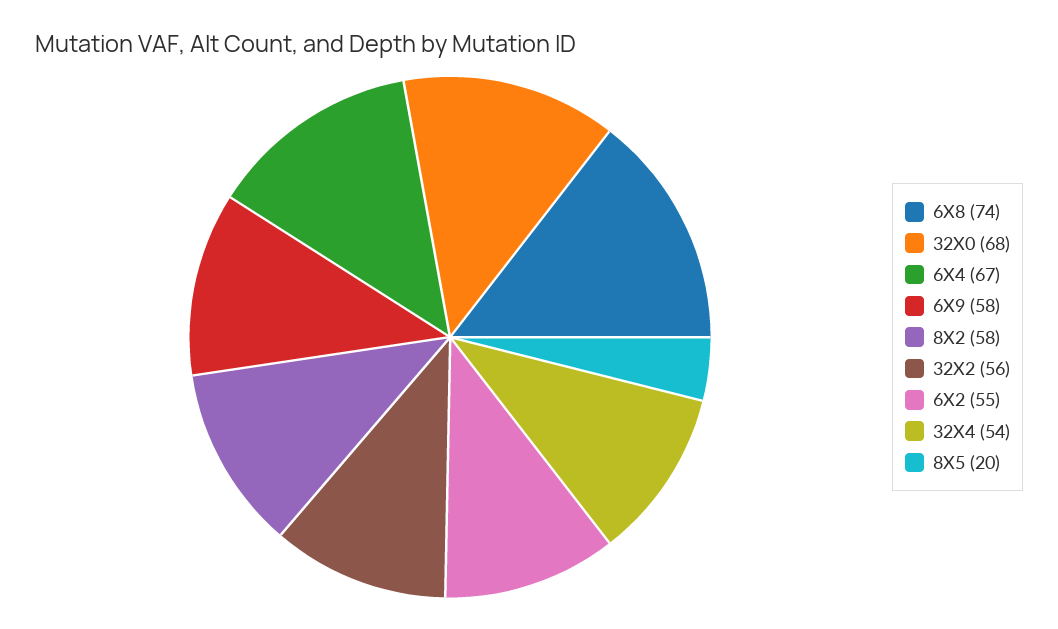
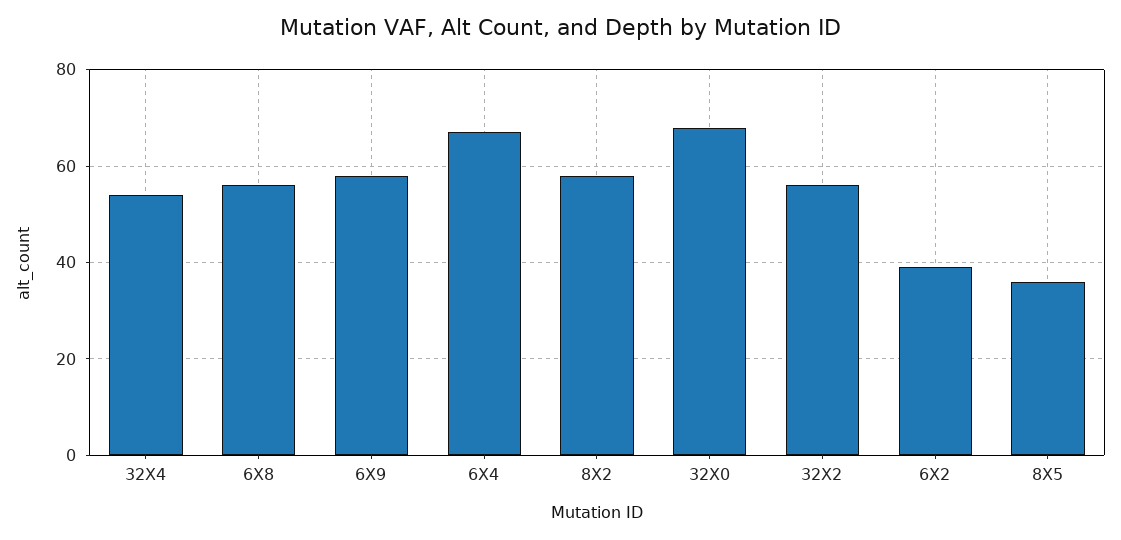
6X8: 74 -> 55
6X2: 55 -> 40
8X5: 20 -> 35

